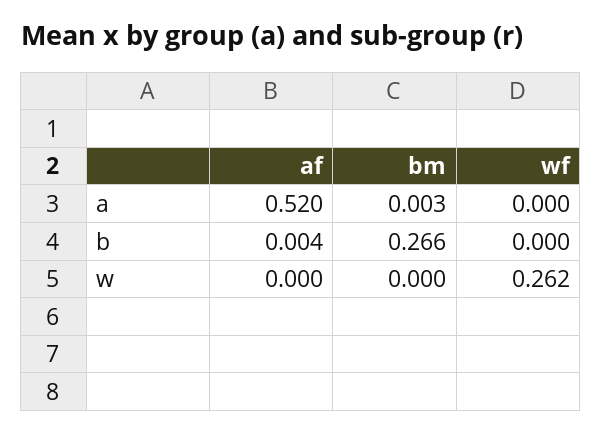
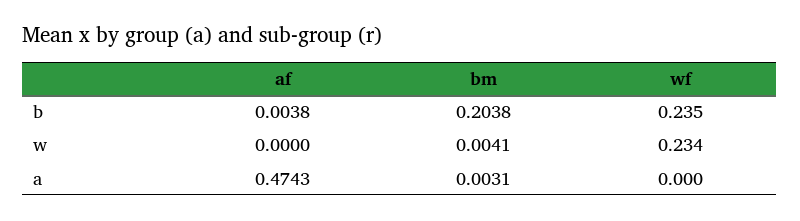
af, a: 0.52 -> 0.4743
bm, b: 0.266 -> 0.2038
wf, b: 0 -> 0.235
bm, w: 0 -> 0.0041
wf, w: 0.262 -> 0.234

